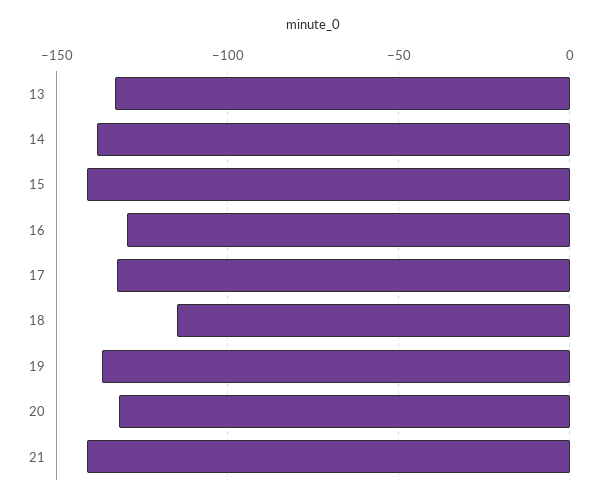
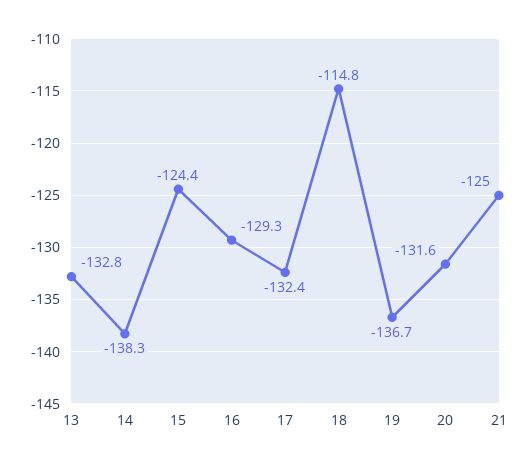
15: -140 -> -124.4
21: -140 -> -125

